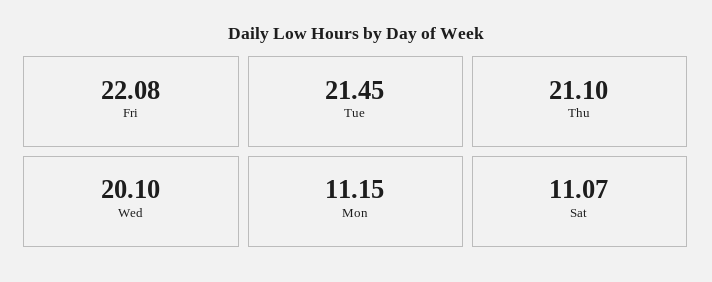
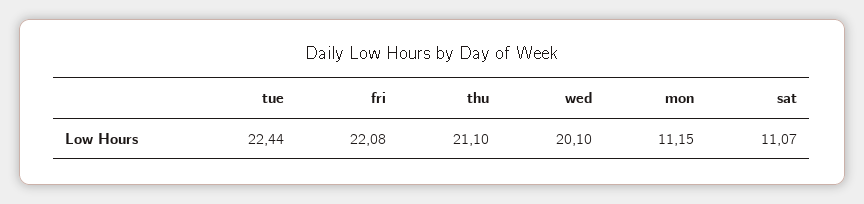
Tue: 21.45 -> 22.44

